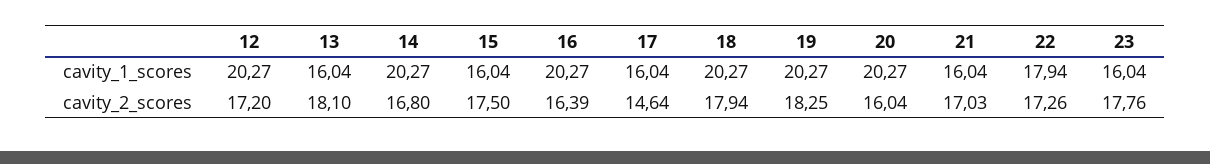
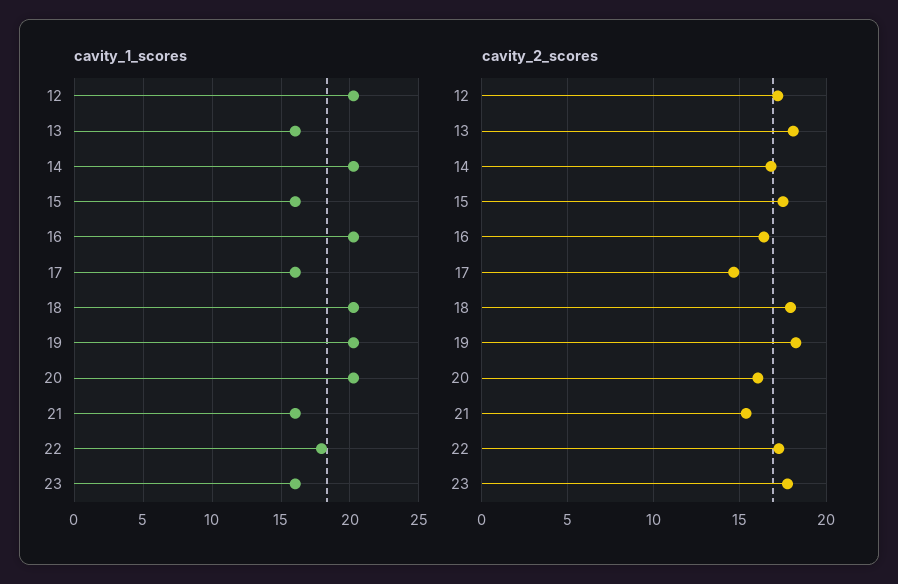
cavity_2_scores, 21: 17.03 -> 15.5

